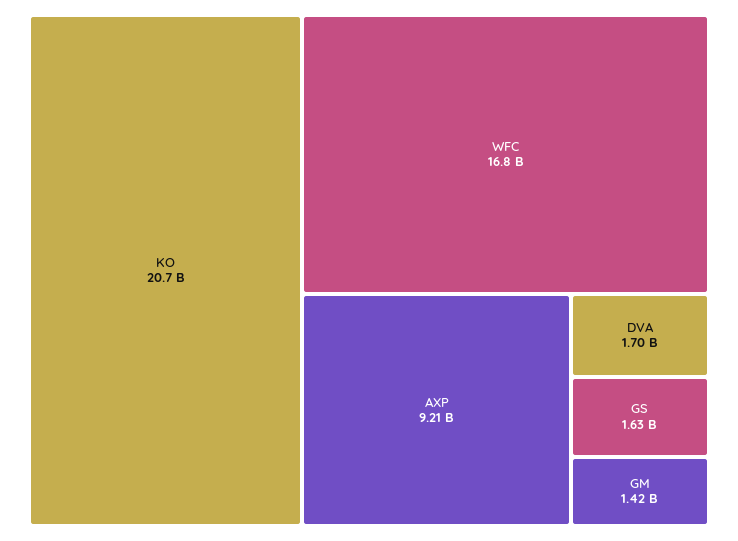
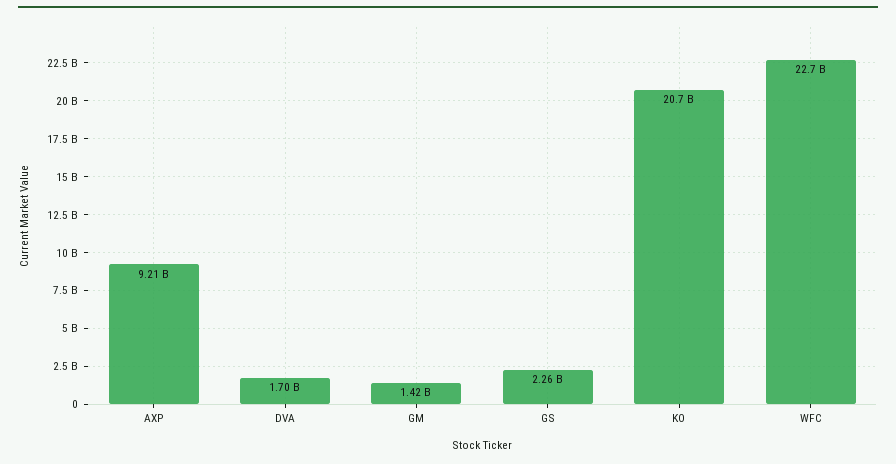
WFC: 16800000000 -> 22700000000
GS: 1630000000 -> 2260000000

